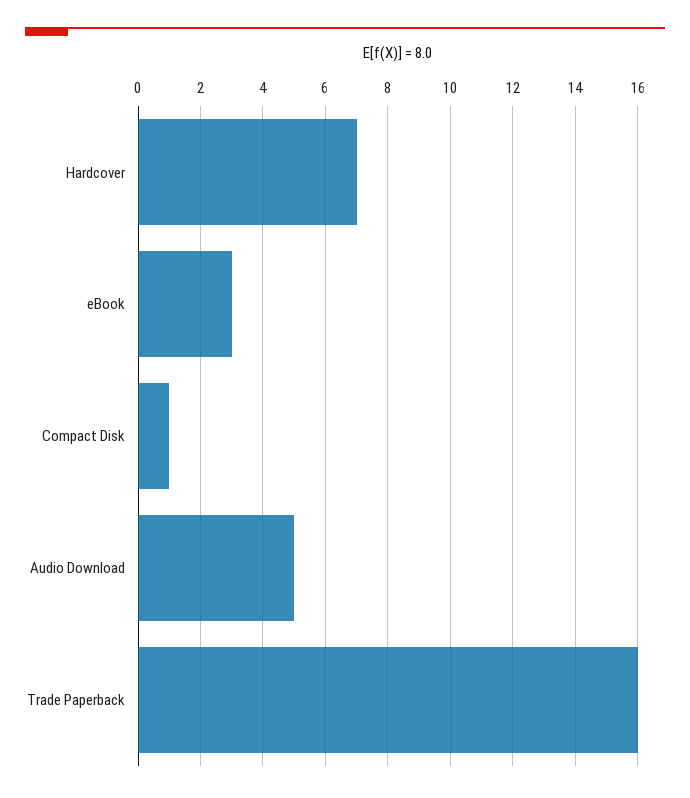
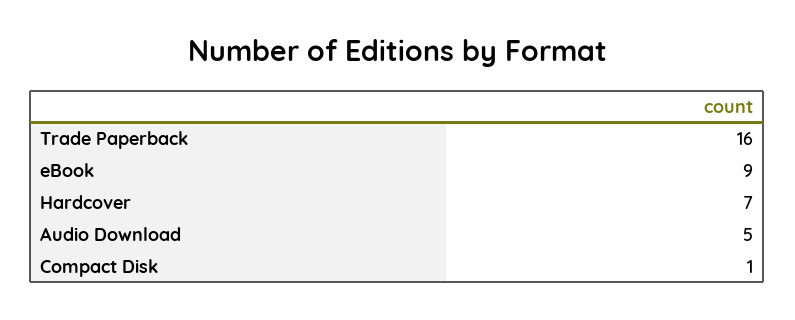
eBook: 3 -> 9

